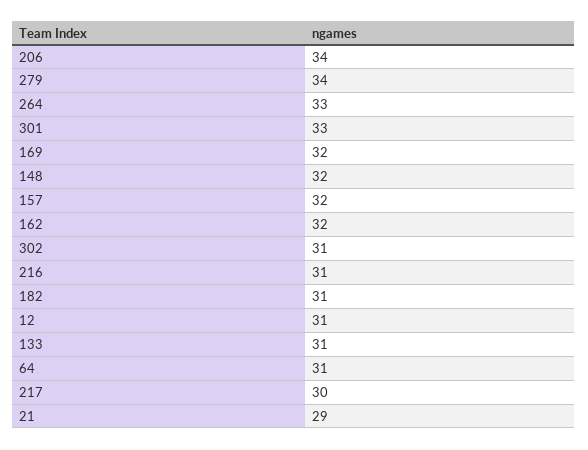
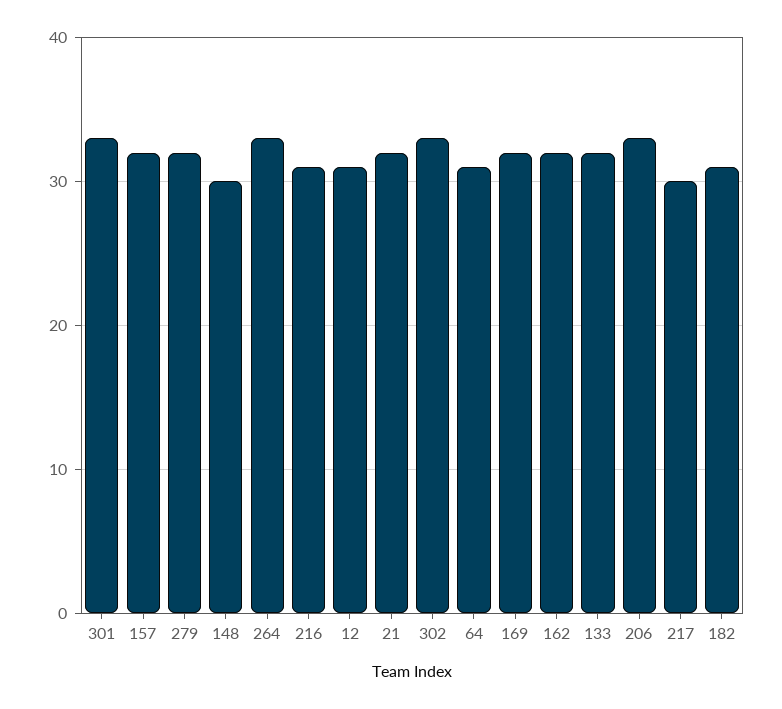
206: 34 -> 33
279: 34 -> 32
148: 32 -> 30
302: 31 -> 33
133: 31 -> 32
21: 29 -> 32

